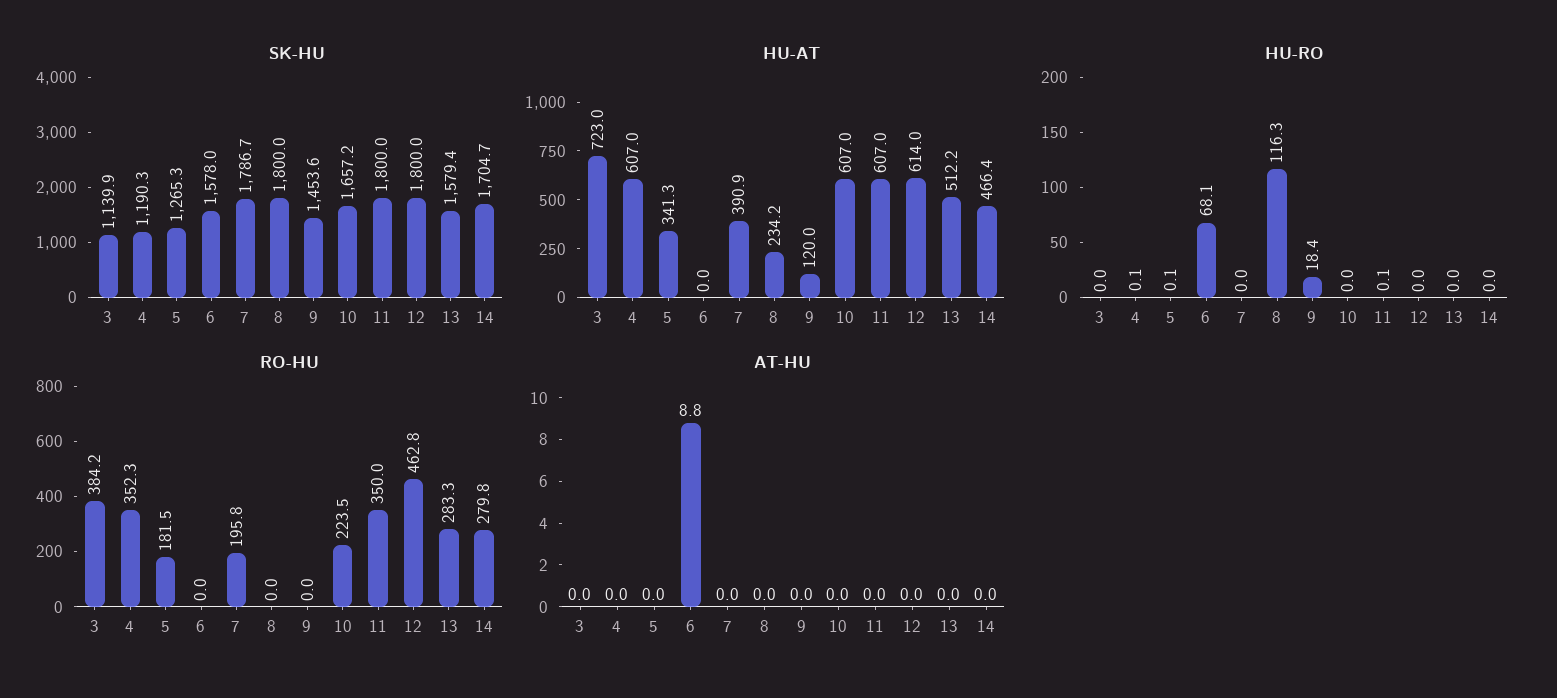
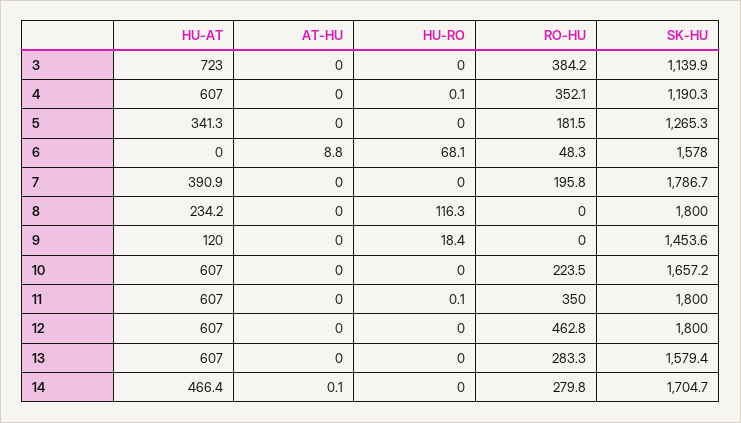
HU-AT, 12: 614 -> 607
HU-AT, 13: 512.2 -> 607
HU-RO, 5: 0.1 -> 0
RO-HU, 4: 352.3 -> 352.1
RO-HU, 6: 0 -> 48.3
AT-HU, 14: 0 -> 0.1

